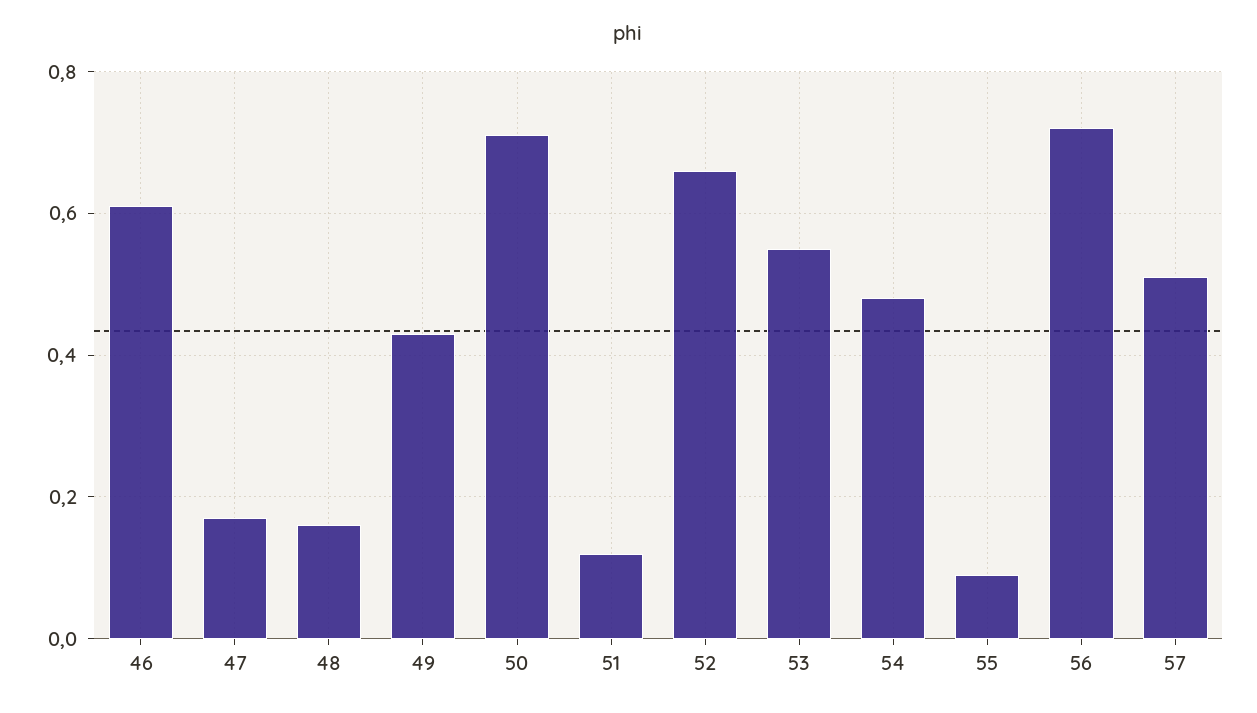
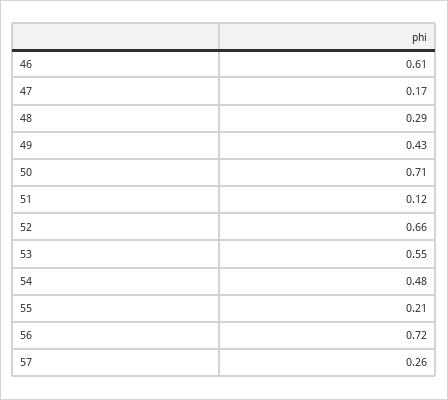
48: 0.15 -> 0.29
55: 0.1 -> 0.21
57: 0.5 -> 0.26

